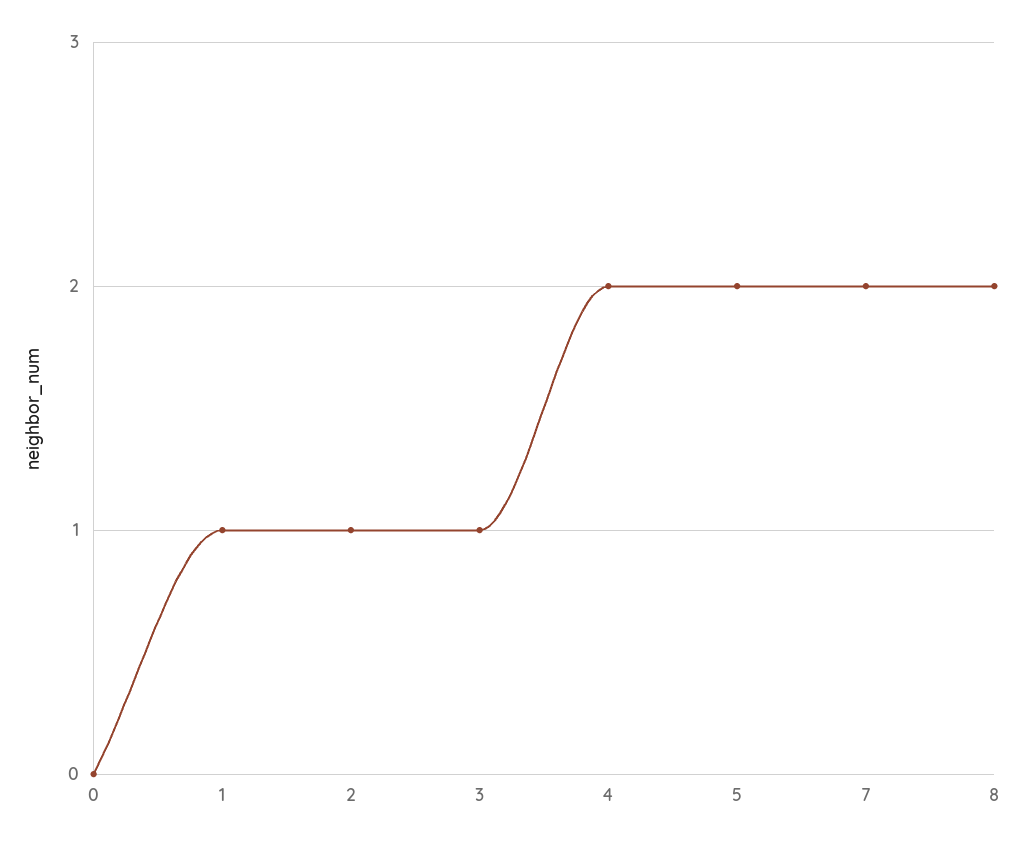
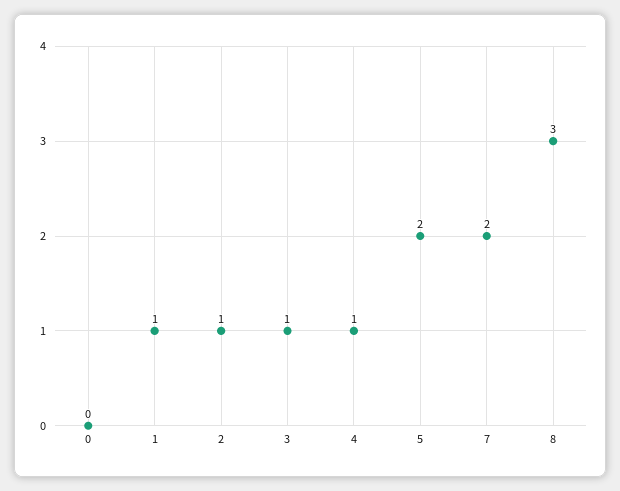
4: 2 -> 1
8: 2 -> 3

